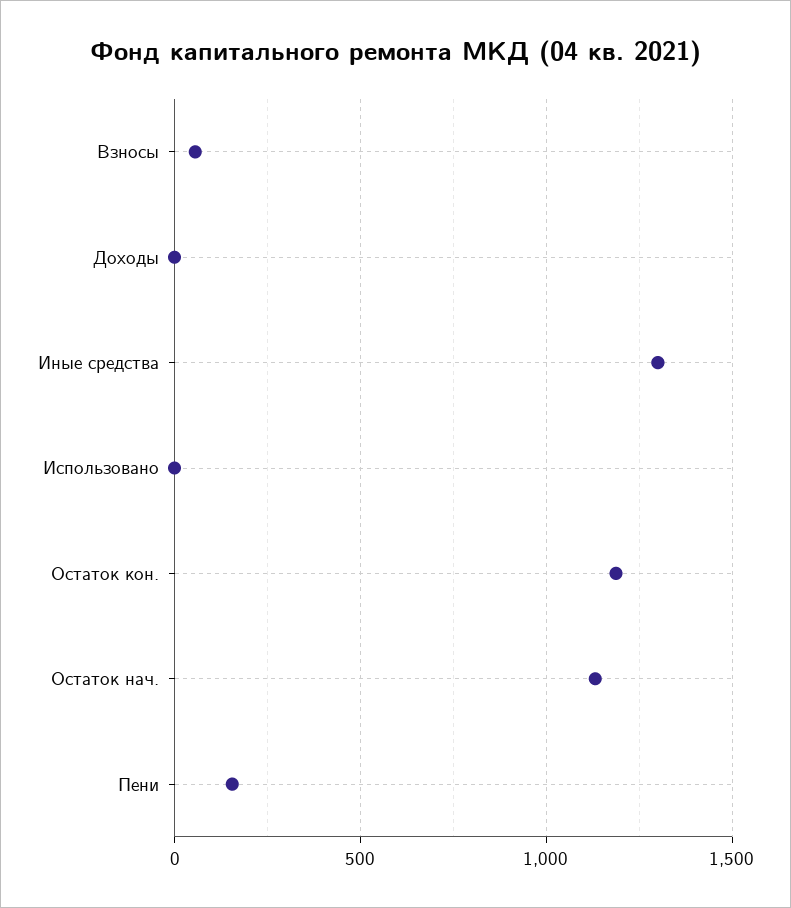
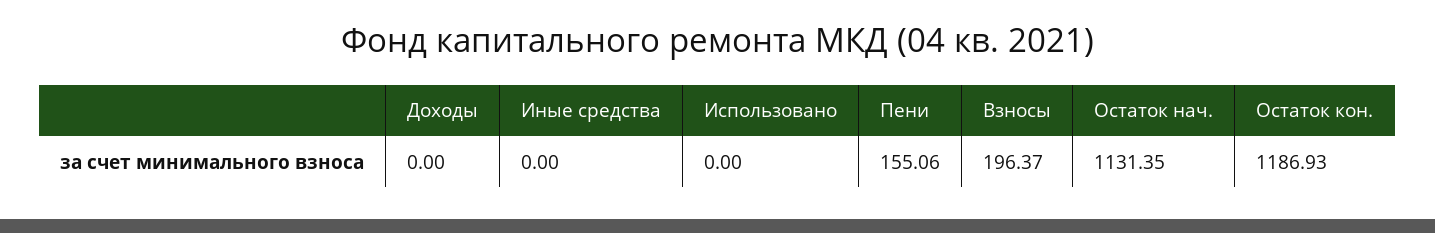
Взносы: 50 -> 196.37
Иные средства: 1300 -> 0

